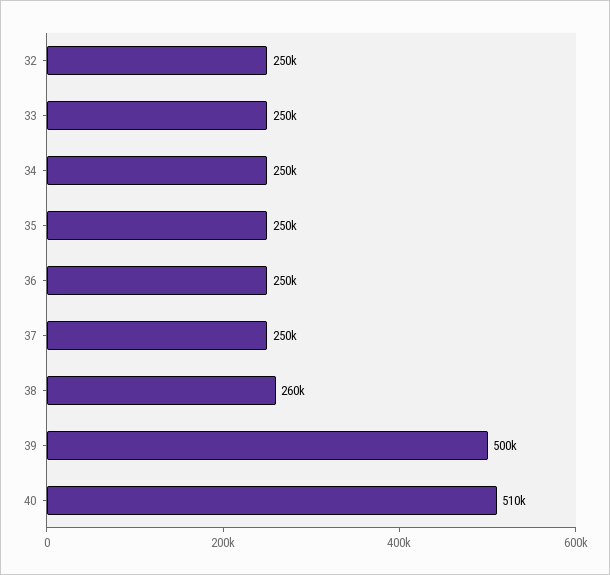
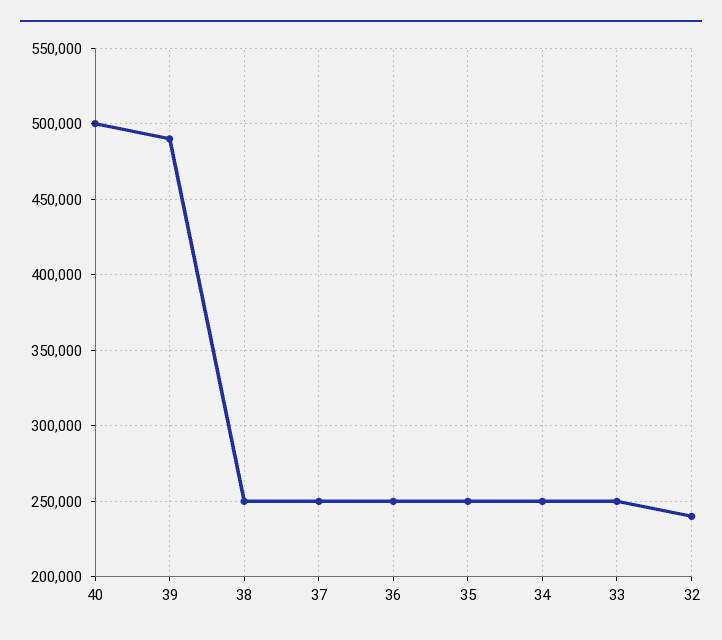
32: 250000 -> 240000
38: 260000 -> 250000
39: 500000 -> 490000
40: 510000 -> 500000

